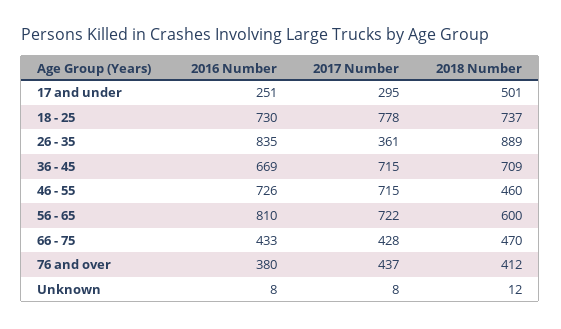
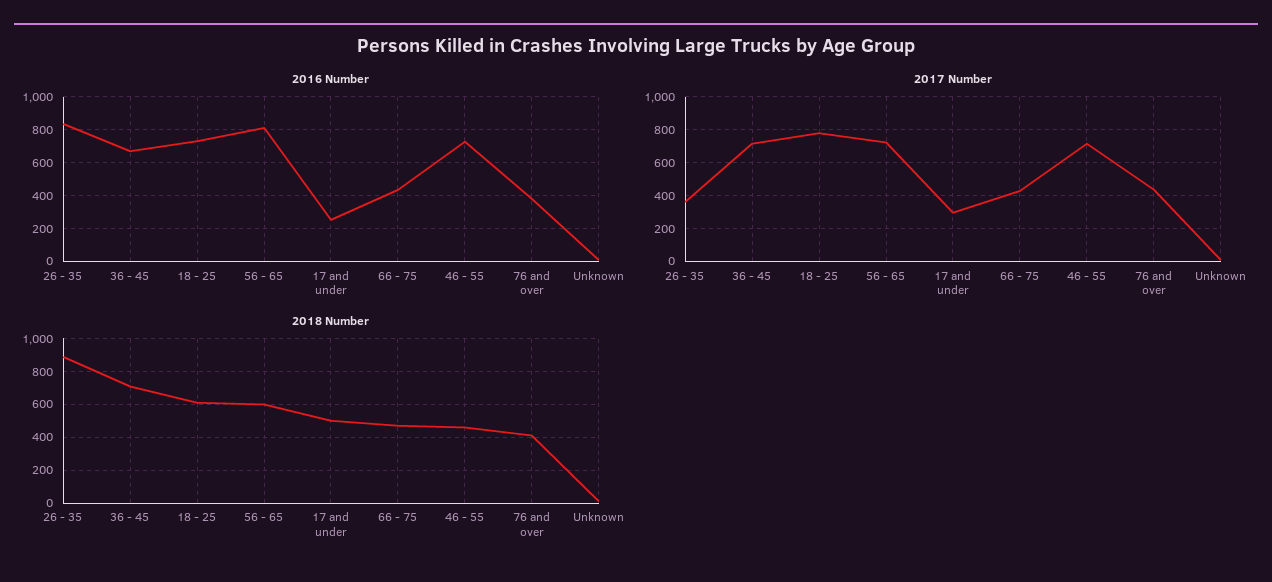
2018 Number, 18 - 25: 737 -> 600

